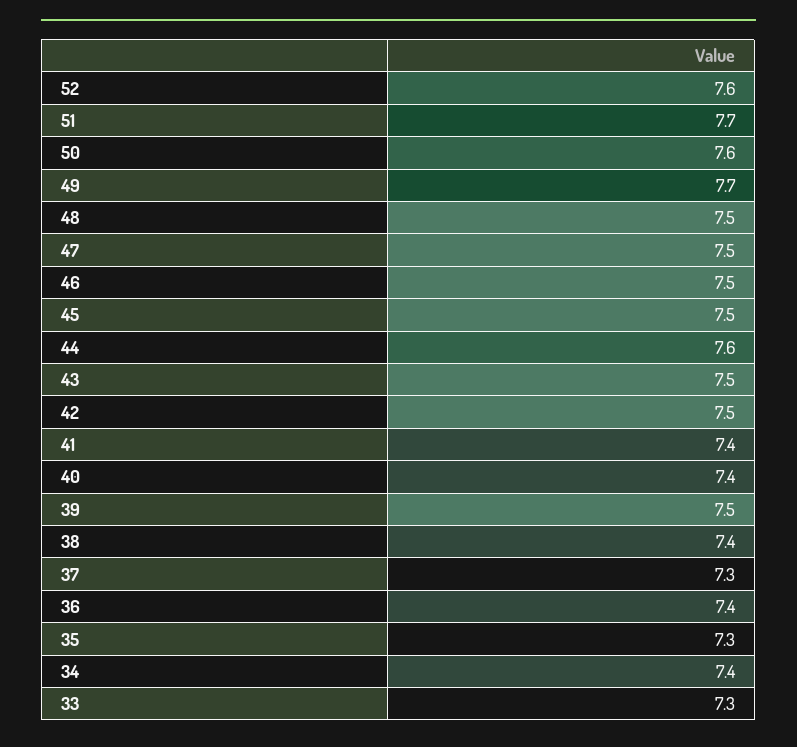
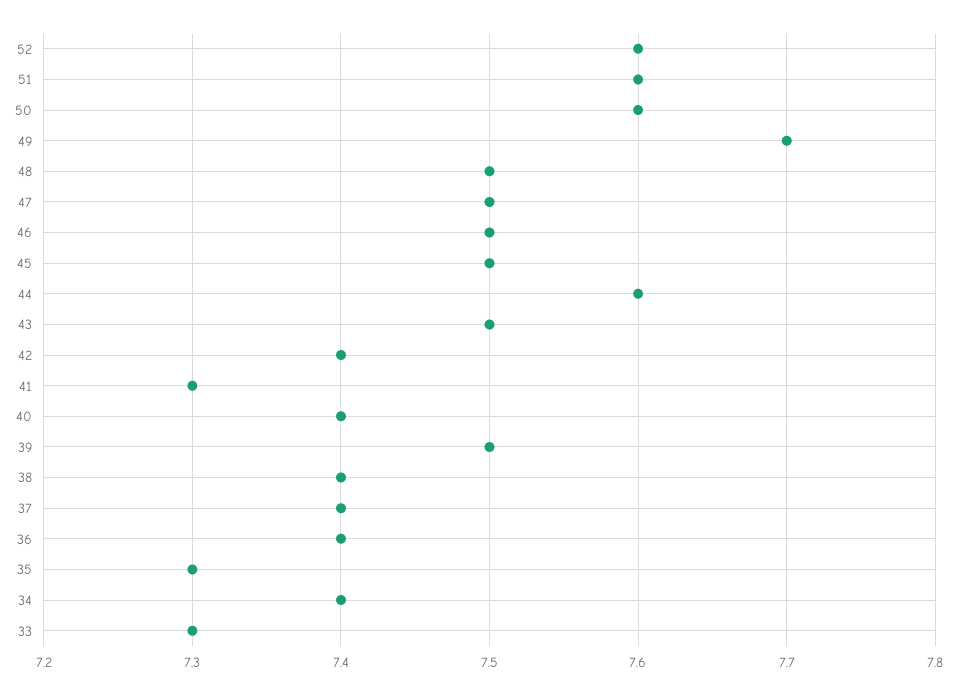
51: 7.7 -> 7.6
42: 7.5 -> 7.4
41: 7.4 -> 7.3
37: 7.3 -> 7.4

